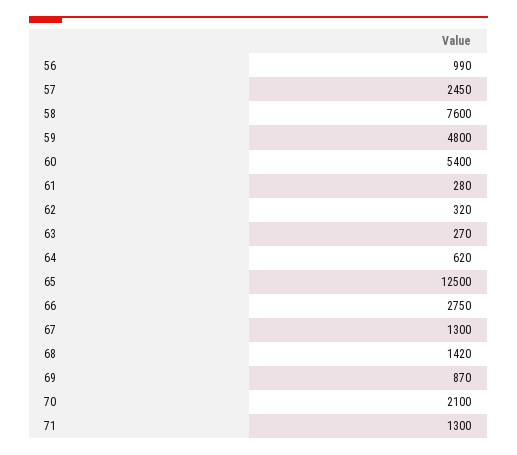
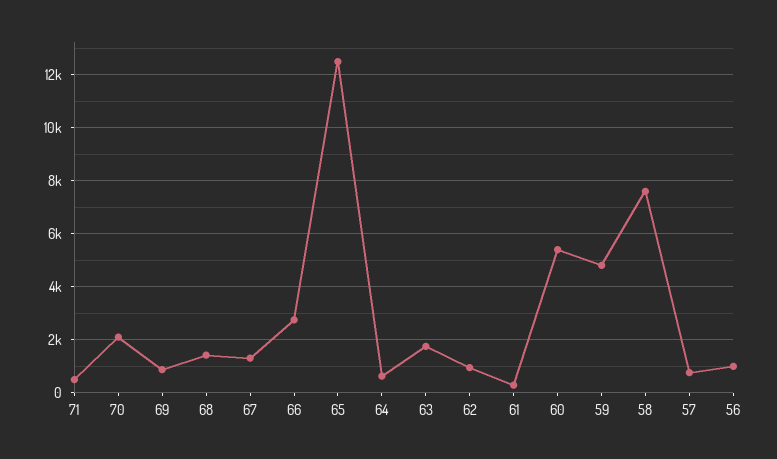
57: 2450 -> 750
62: 320 -> 1000
63: 270 -> 1750
71: 1300 -> 500

